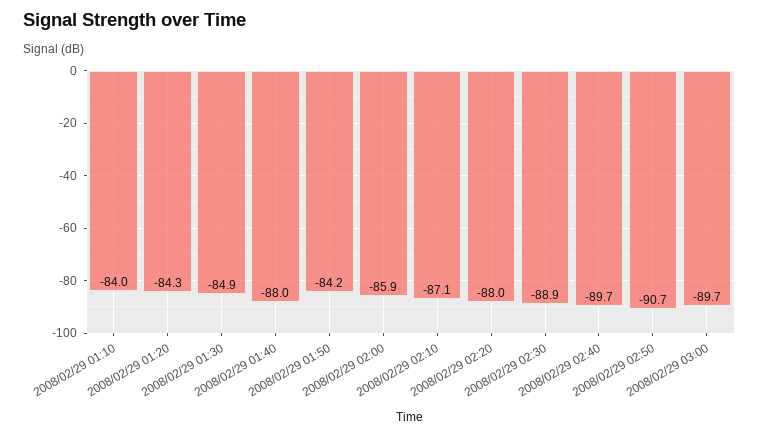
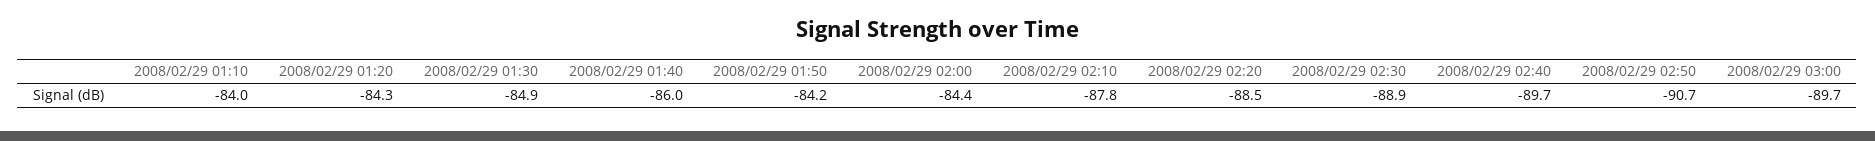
2008/02/29 01:40: -88 -> -86
2008/02/29 02:00: -85.9 -> -84.4
2008/02/29 02:10: -87.1 -> -87.8
2008/02/29 02:20: -88 -> -88.5

